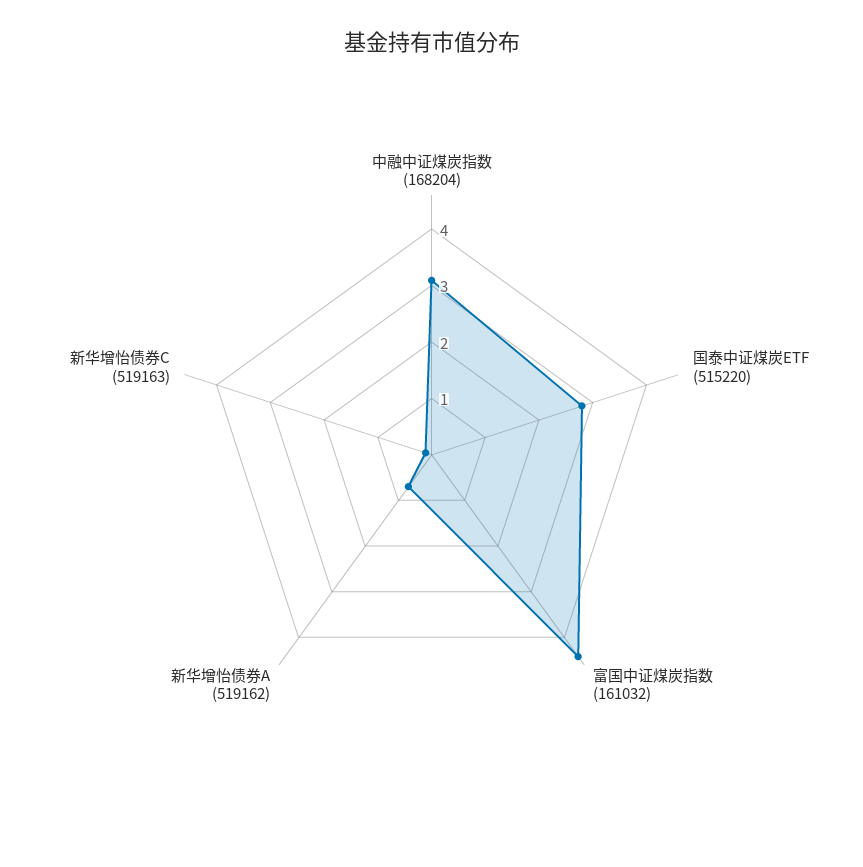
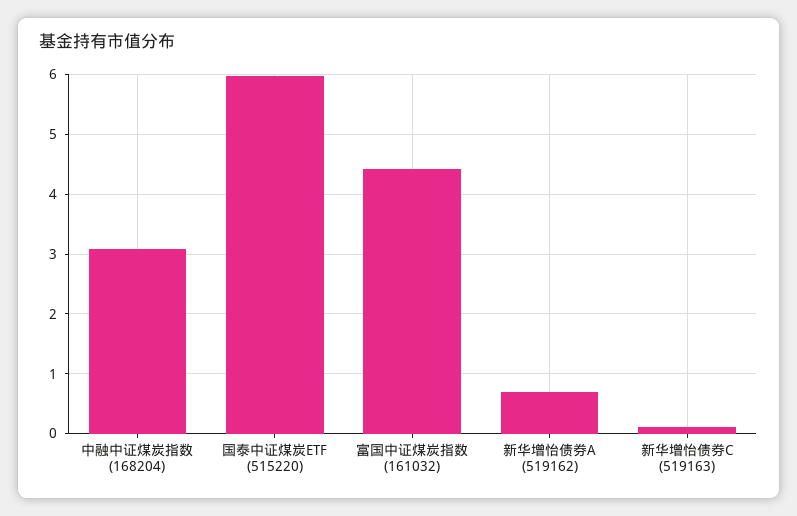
国泰中证煤炭ETF (515220): 2.8 -> 6

